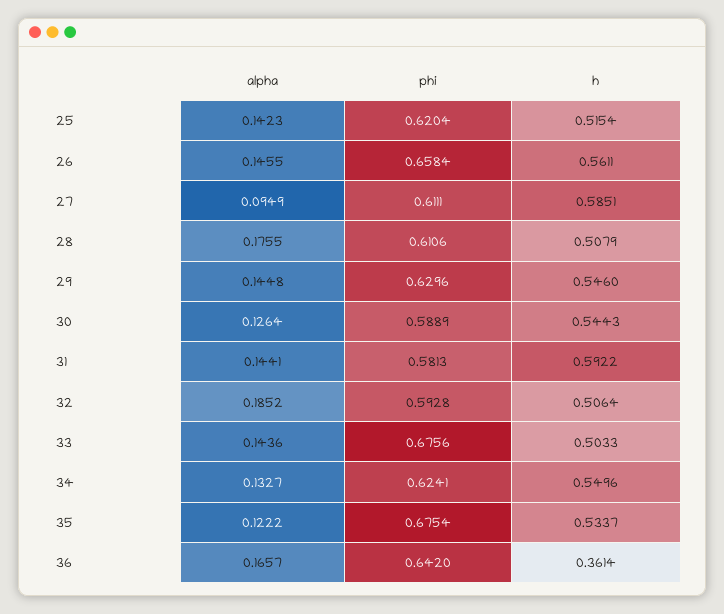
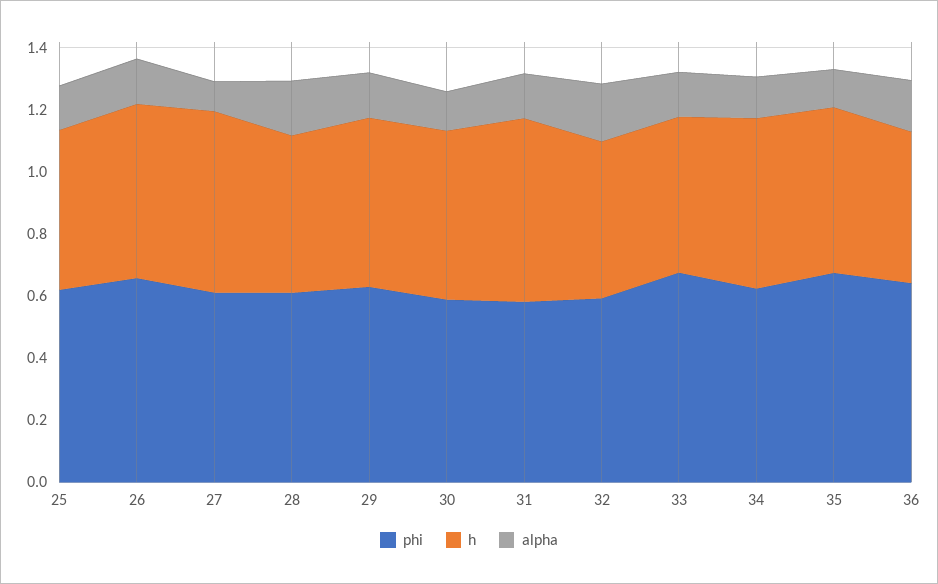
h, 36: 0.3614 -> 0.5

